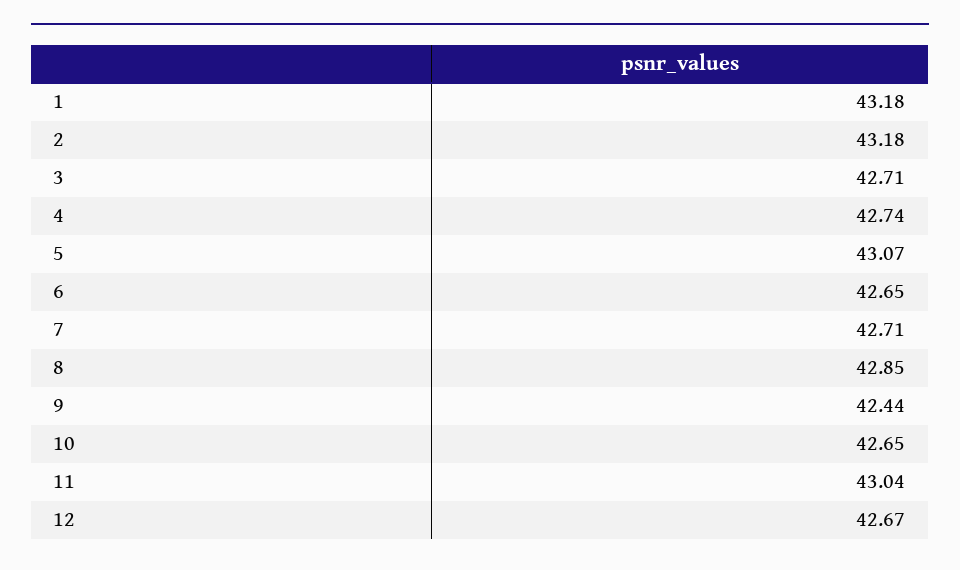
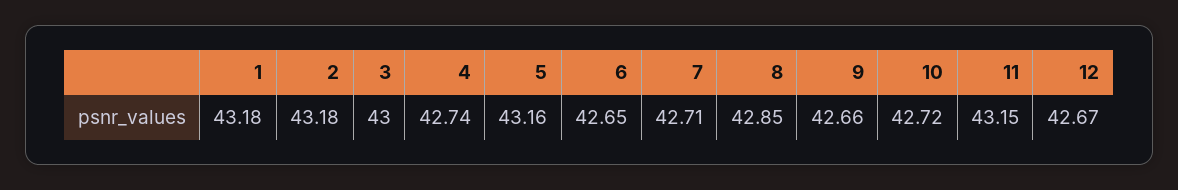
3: 42.71 -> 43
5: 43.07 -> 43.16
9: 42.44 -> 42.66
10: 42.65 -> 42.72
11: 43.04 -> 43.15

